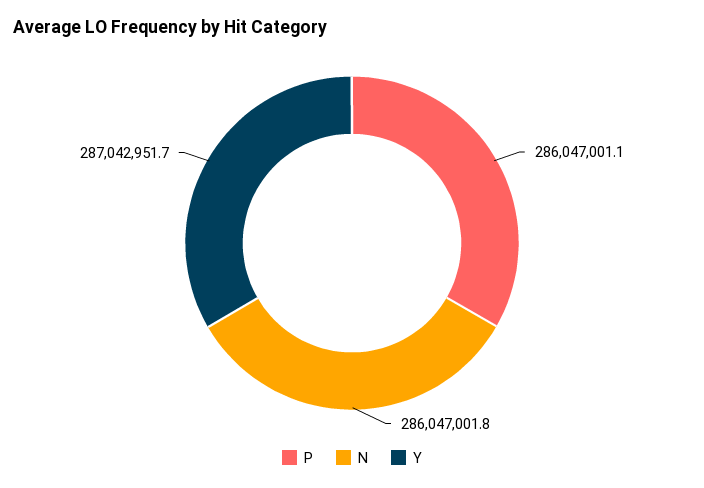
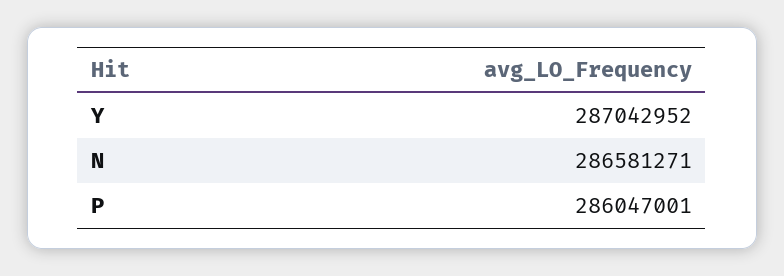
N: 286047001.8 -> 286581271

